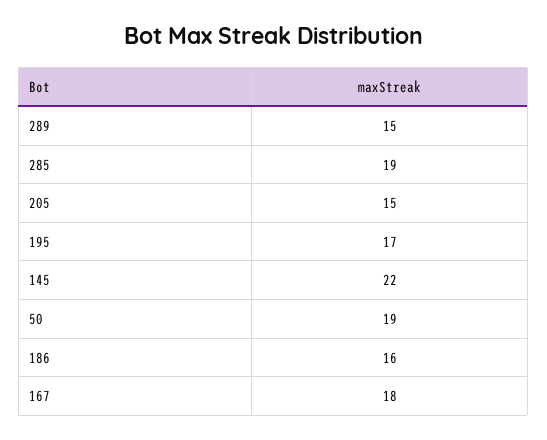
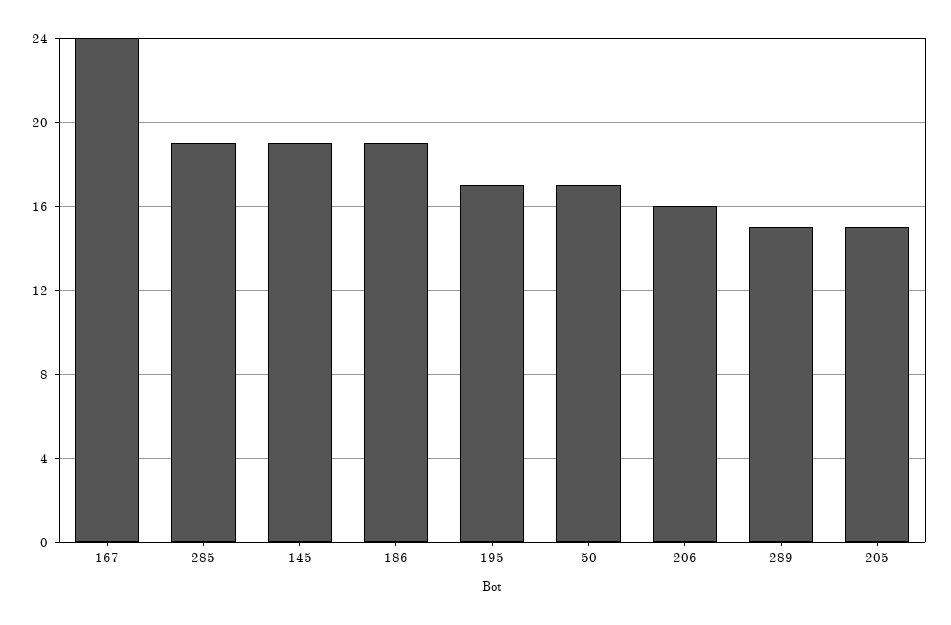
145: 22 -> 19
50: 19 -> 17
186: 16 -> 19
167: 18 -> 24
206: none -> 16

